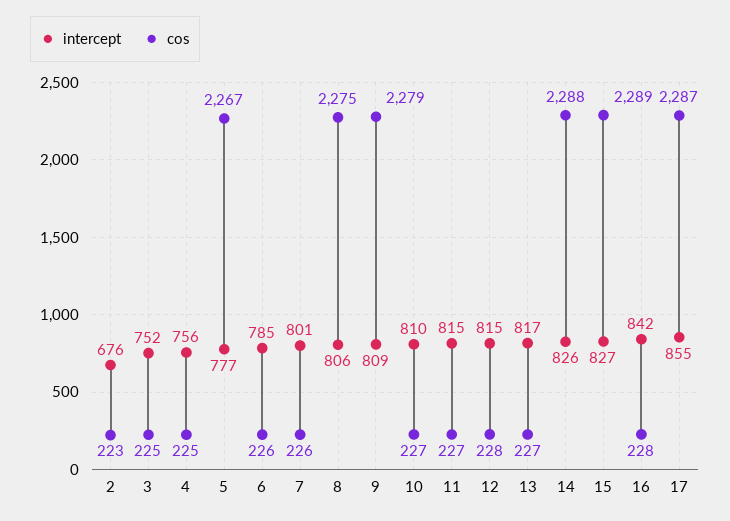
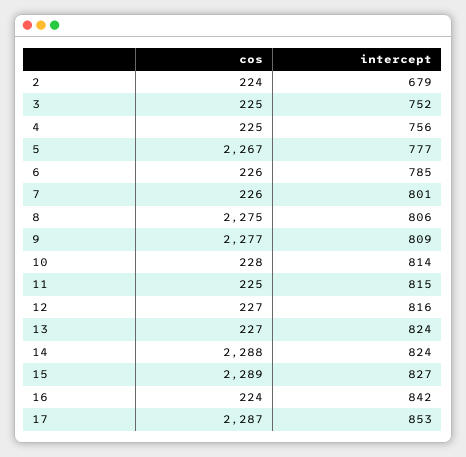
intercept, 2: 676 -> 679
cos, 2: 223 -> 224
cos, 9: 2279 -> 2277
intercept, 10: 810 -> 814
cos, 10: 227 -> 228
cos, 11: 227 -> 225
intercept, 12: 815 -> 816
cos, 12: 228 -> 227
intercept, 13: 817 -> 824
intercept, 14: 826 -> 824
cos, 16: 228 -> 224
intercept, 17: 855 -> 853

